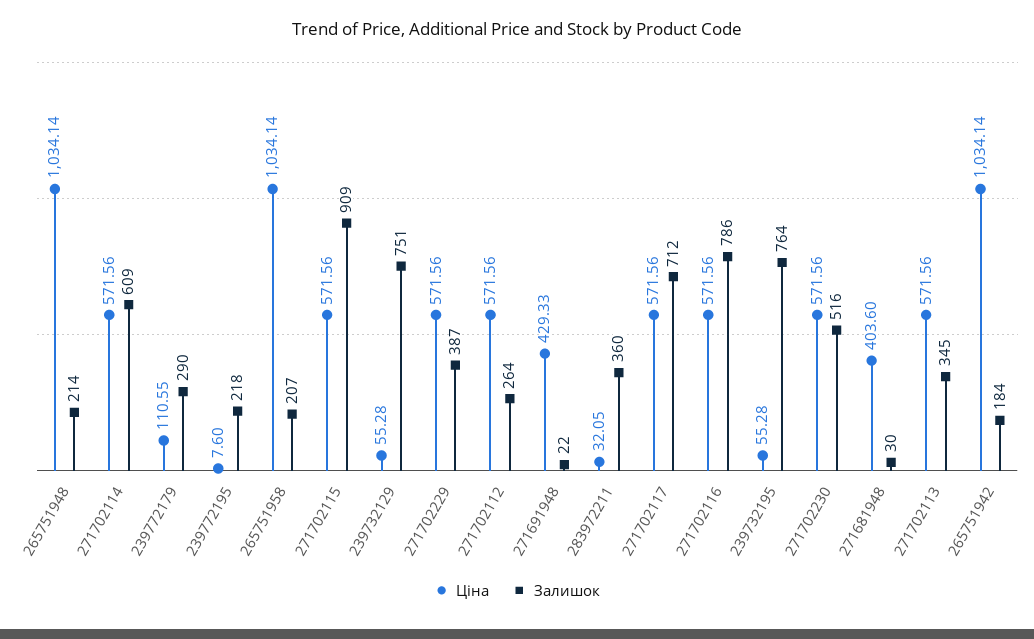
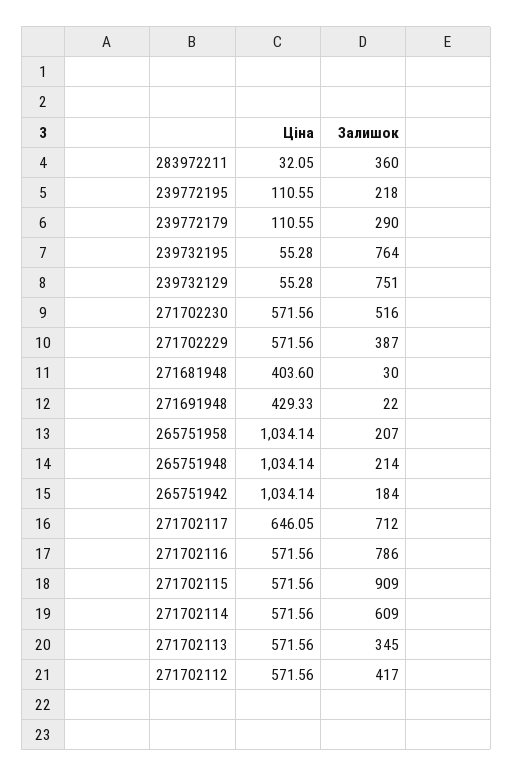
Ціна, 239772195: 7.6 -> 110.55
Залишок, 271702112: 264 -> 417
Ціна, 271702117: 571.56 -> 646.05

